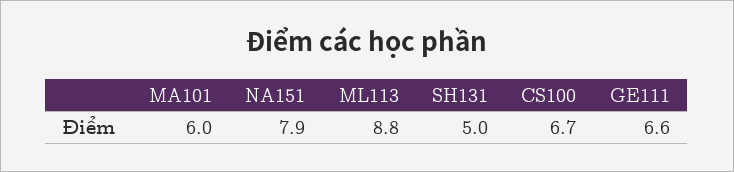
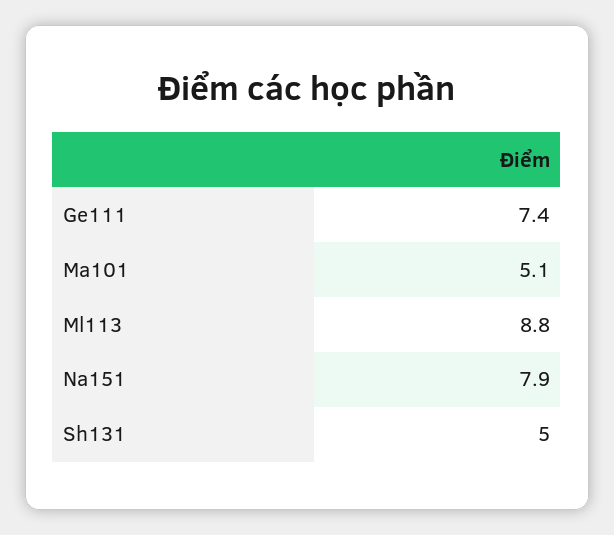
MA101: 6 -> 5.1
CS100: 6.7 -> none
GE111: 6.6 -> 7.4

